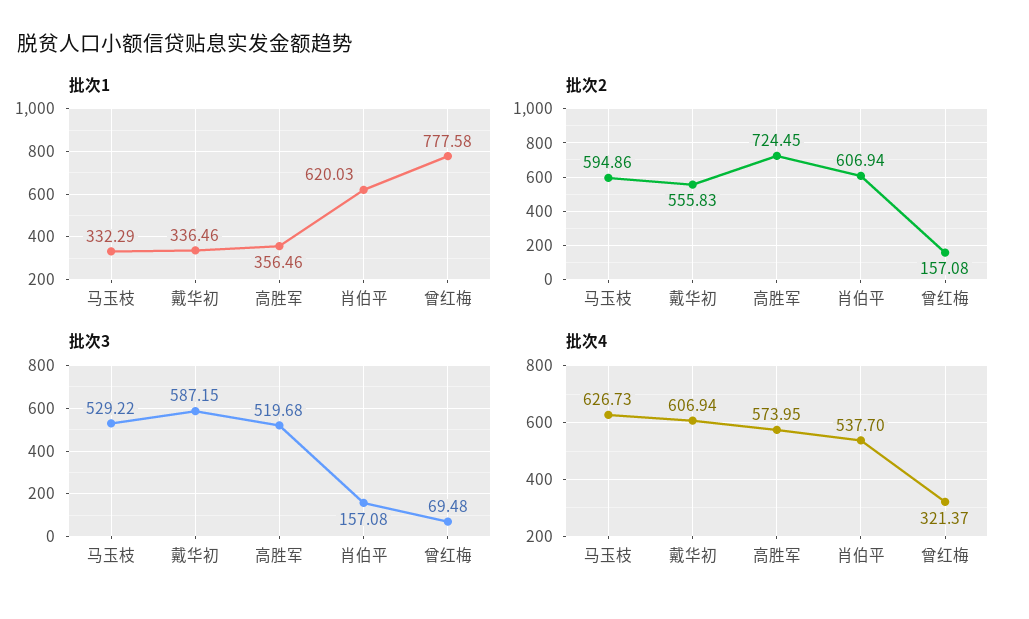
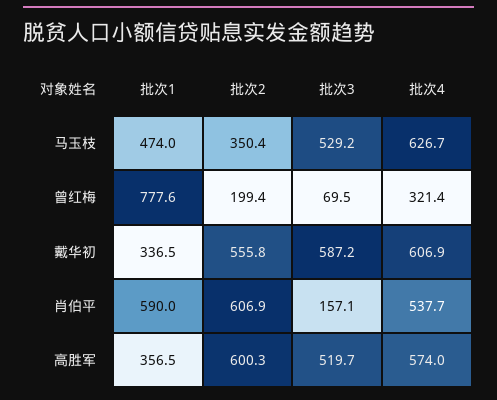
批次1, 马玉枝: 332.29 -> 474
批次1, 肖伯平: 620.03 -> 590
批次2, 马玉枝: 594.86 -> 350.4
批次2, 高胜军: 724.45 -> 600.3
批次2, 曾红梅: 157.08 -> 199.4

